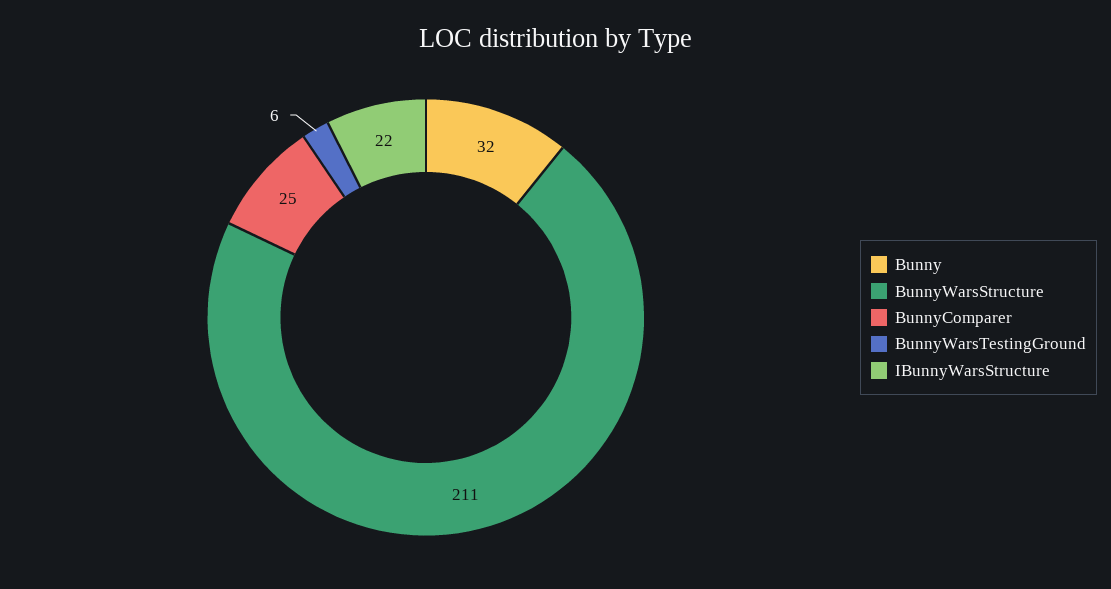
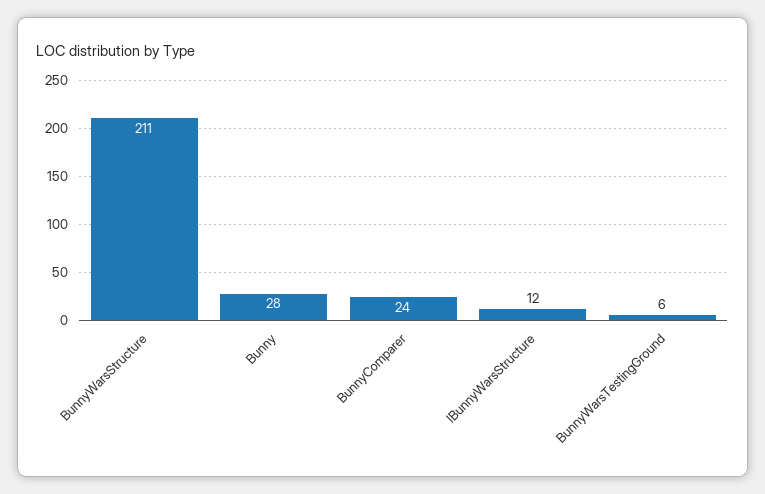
Bunny: 32 -> 28
BunnyComparer: 25 -> 24
IBunnyWarsStructure: 22 -> 12

